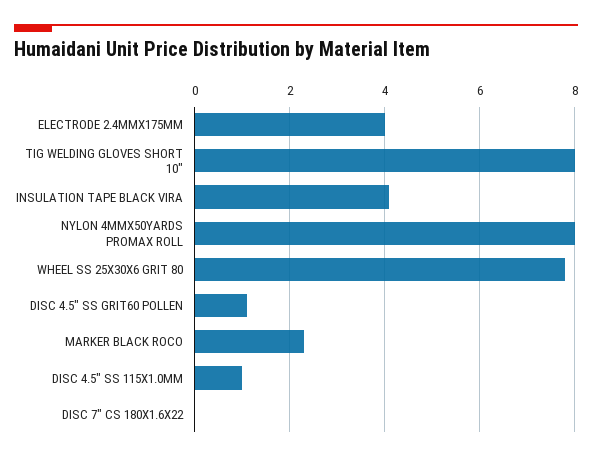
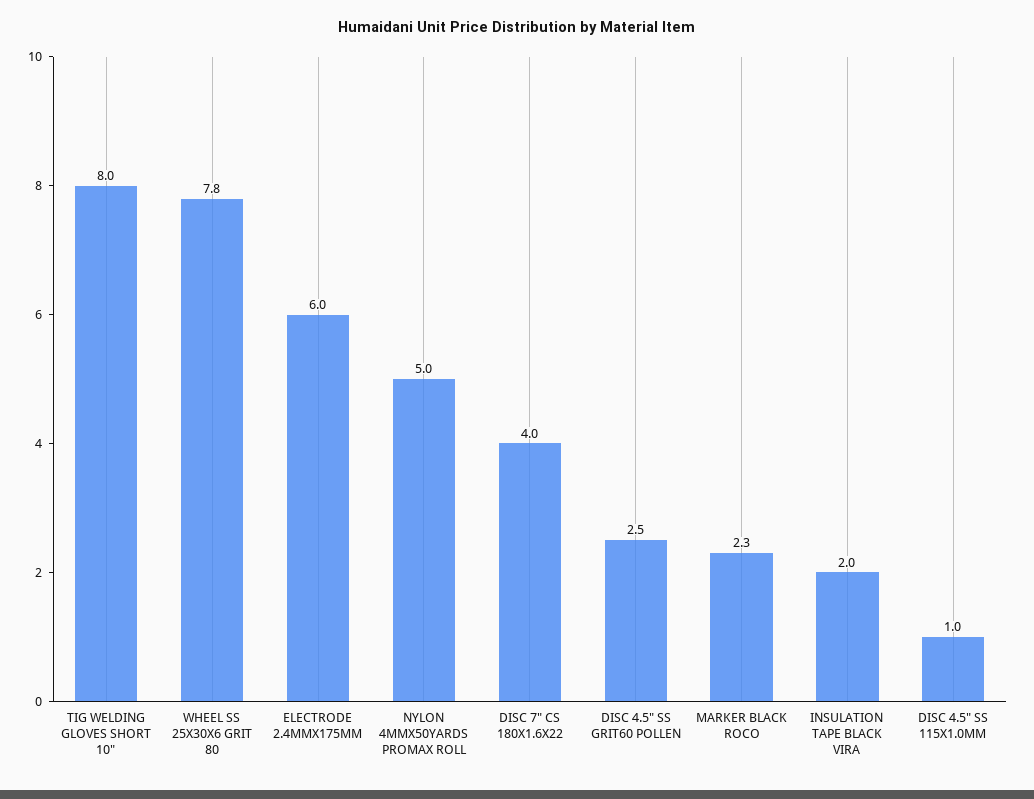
ELECTRODE 2.4MMX175MM: 4 -> 6
INSULATION TAPE BLACK VIRA: 4 -> 2
NYLON 4MMX50YARDS PROMAX ROLL: 8 -> 5
DISC 4.5" SS GRIT60 POLLEN: 1 -> 2.5
DISC 7" CS 180X1.6X22: 0 -> 4

